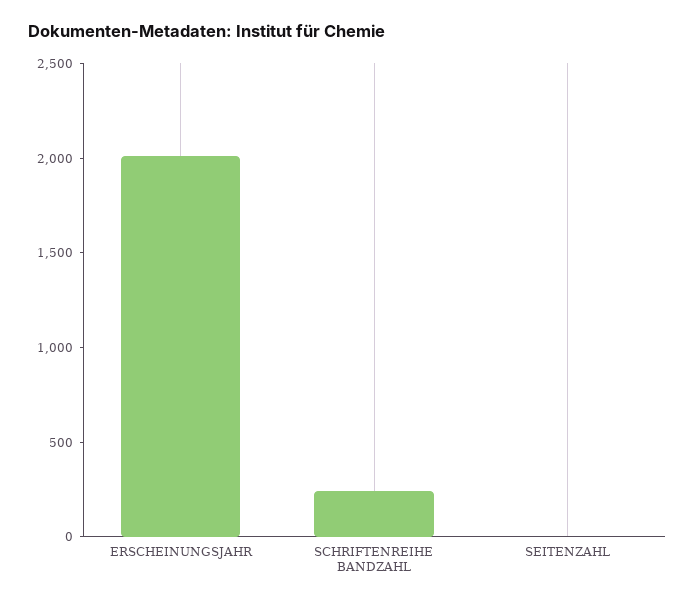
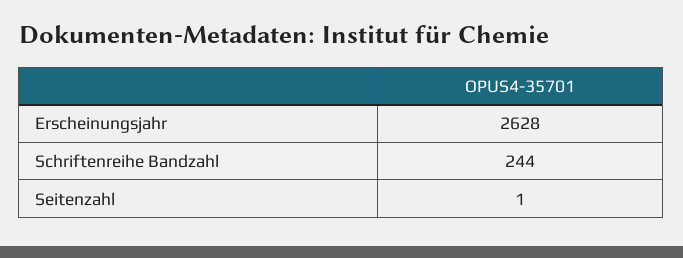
ERSCHEINUNGSJAHR: 2000 -> 2628

